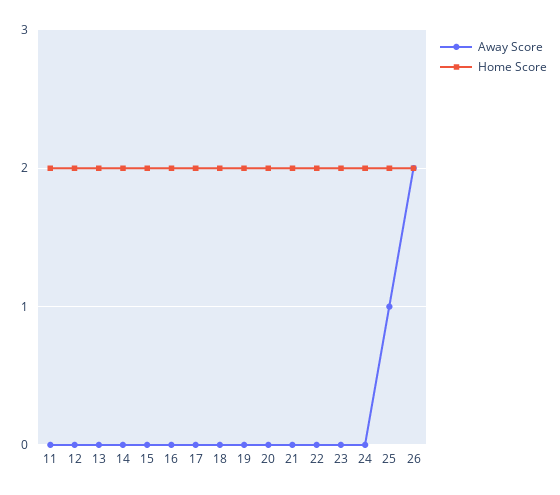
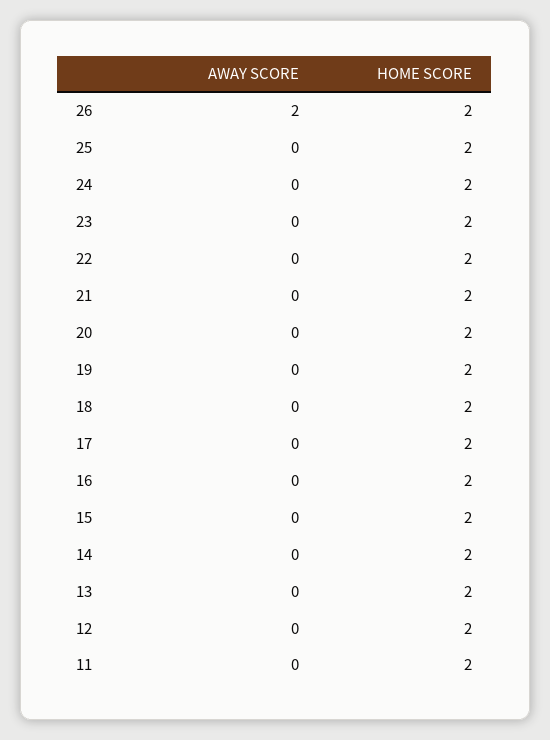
Away Score, 25: 1 -> 0

